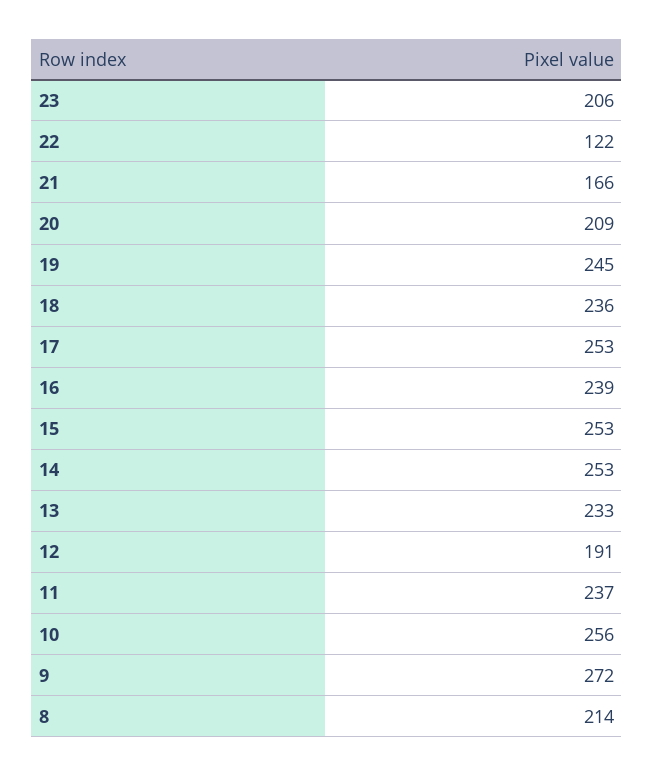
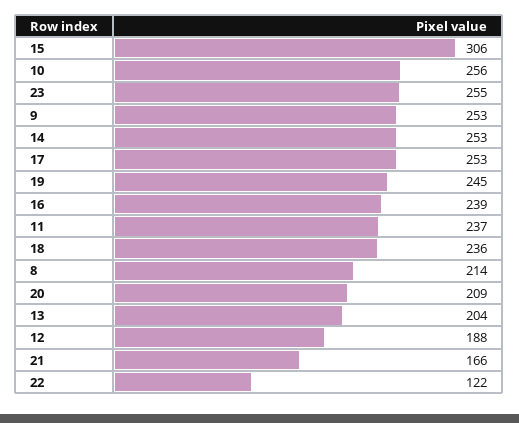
23: 206 -> 255
15: 253 -> 306
13: 233 -> 204
12: 191 -> 188
9: 272 -> 253

